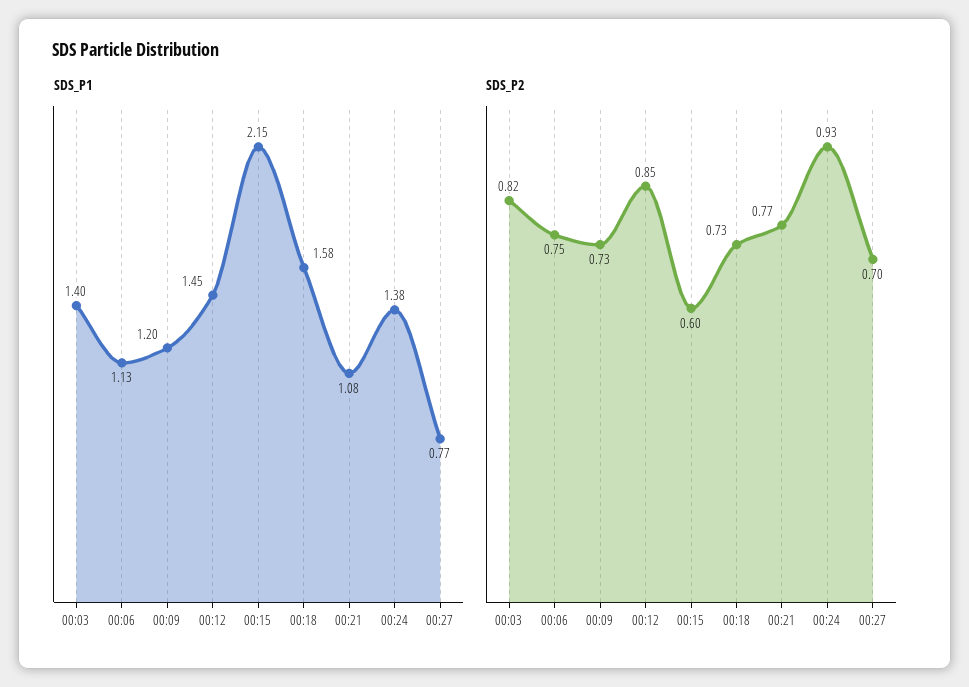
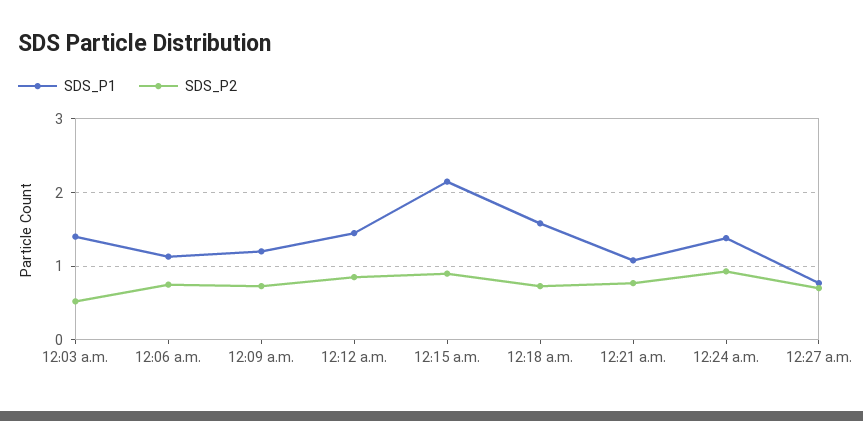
SDS_P2, 00:03: 0.82 -> 0.5
SDS_P2, 00:15: 0.6 -> 0.9

